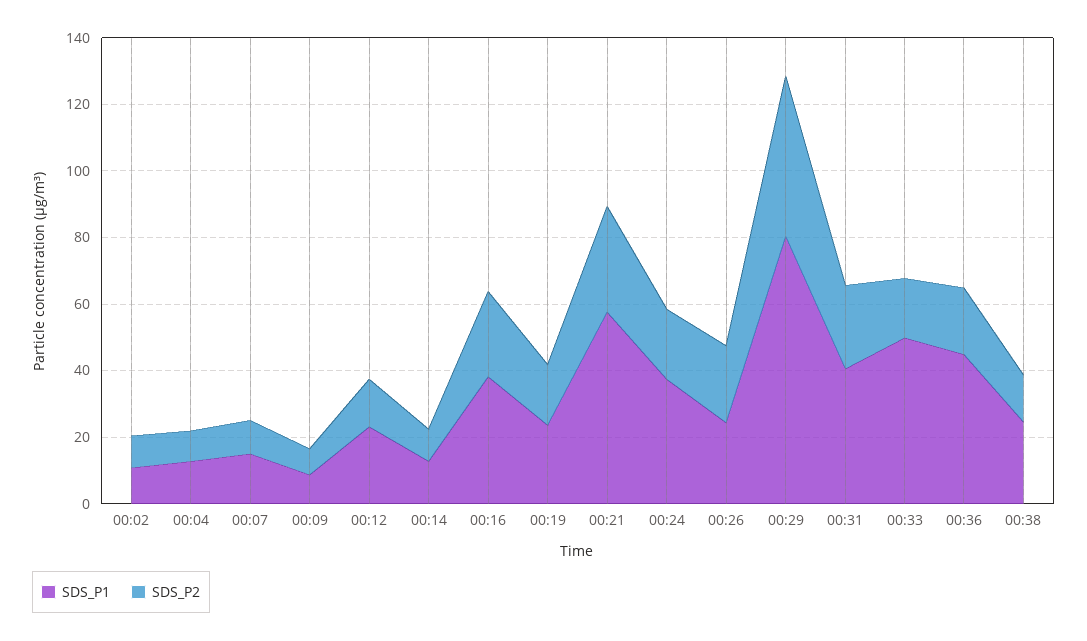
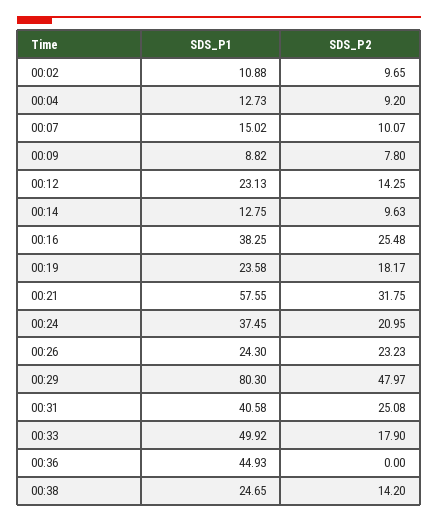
SDS_P2, 00:36: 20 -> 0

